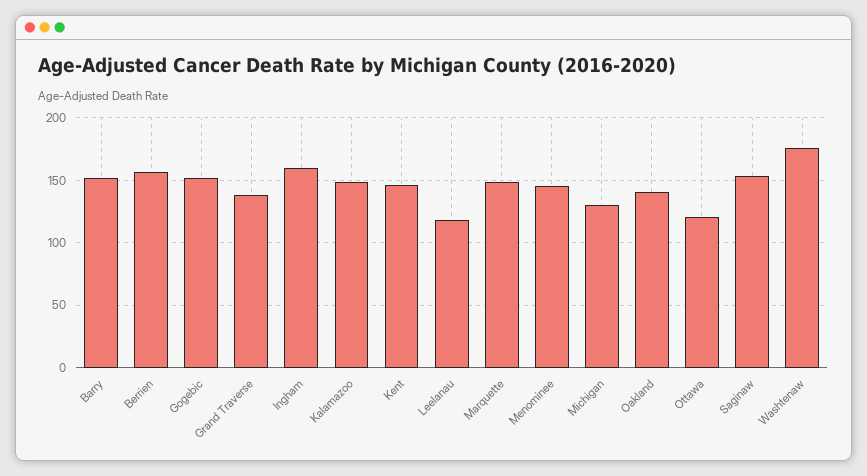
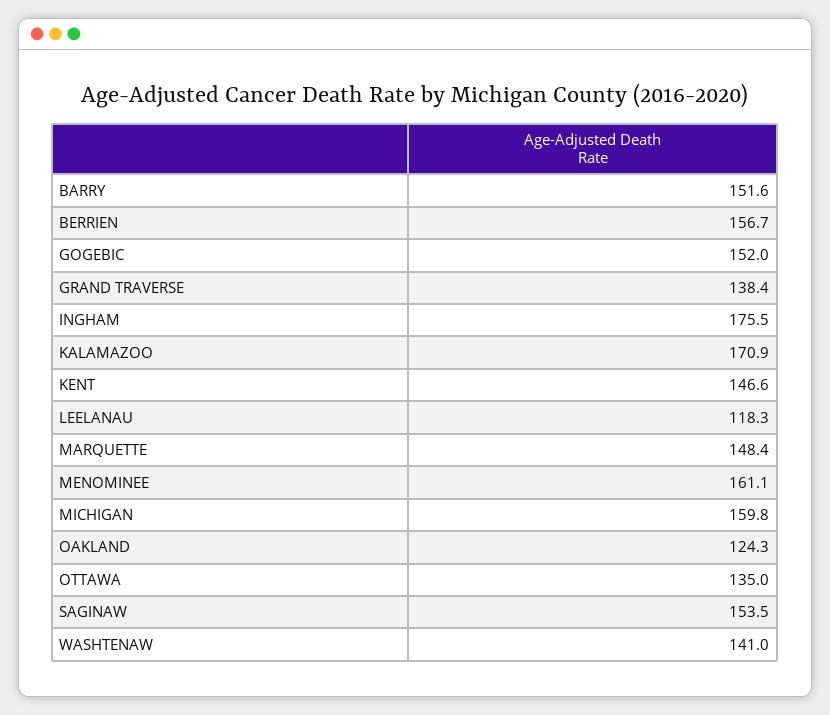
Ingham: 160 -> 175.5
Kalamazoo: 150 -> 170.9
Menominee: 145 -> 161.1
Michigan: 130 -> 159.8
Oakland: 140 -> 124.3
Ottawa: 120 -> 135
Washtenaw: 175 -> 141

